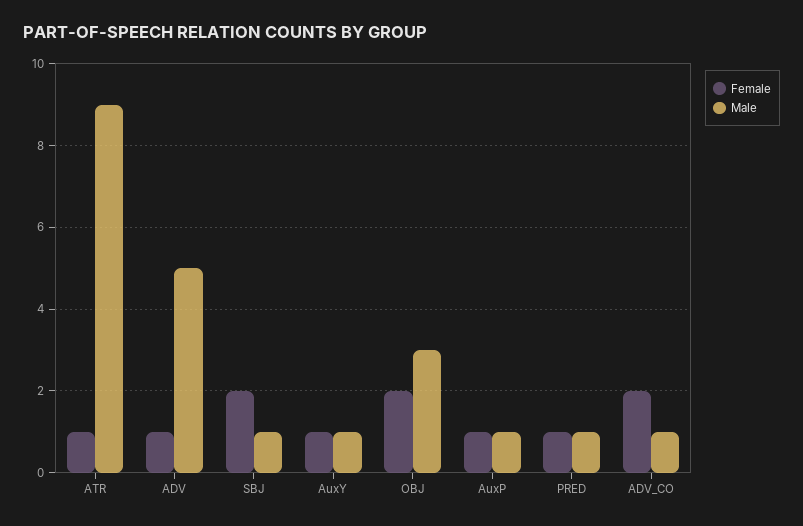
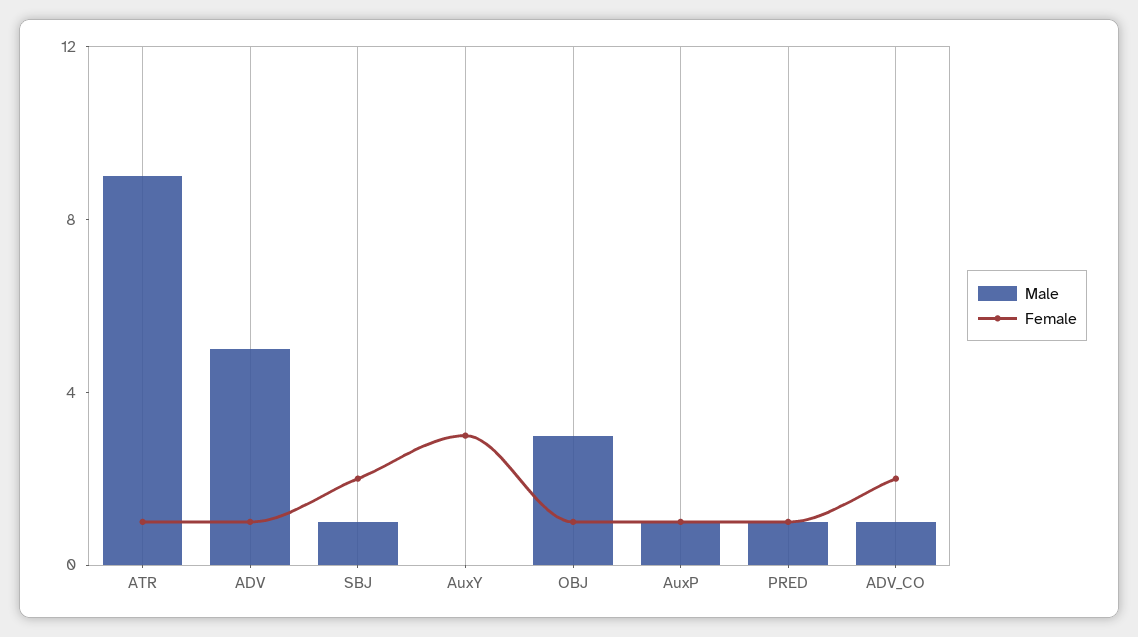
Female, AuxY: 1 -> 3
Male, AuxY: 1 -> 0
Female, OBJ: 2 -> 1

